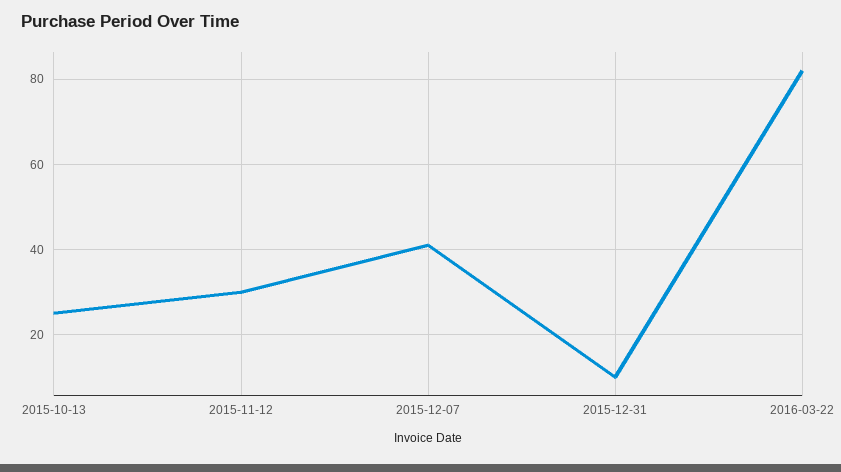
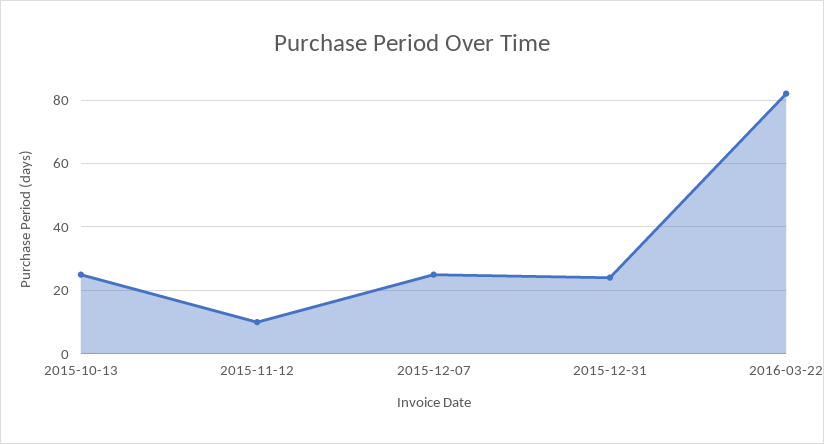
2015-11-12: 30 -> 10
2015-12-07: 40 -> 25
2015-12-31: 10 -> 25

